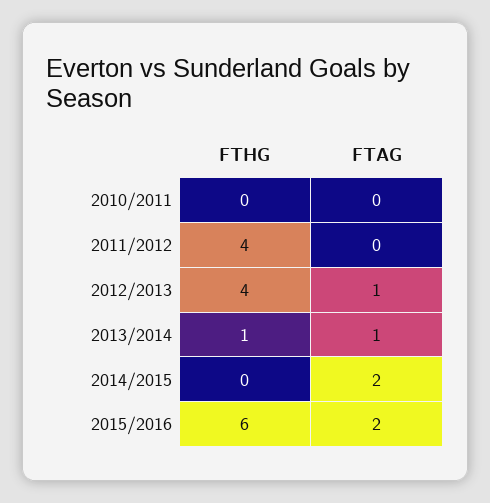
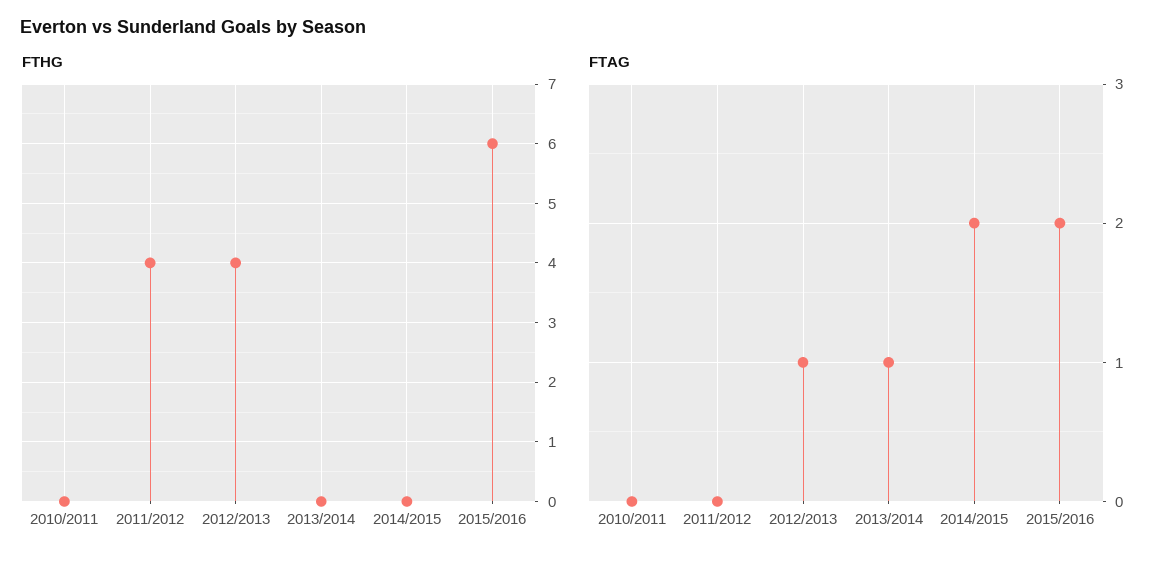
FTHG, 2013/2014: 1 -> 0

